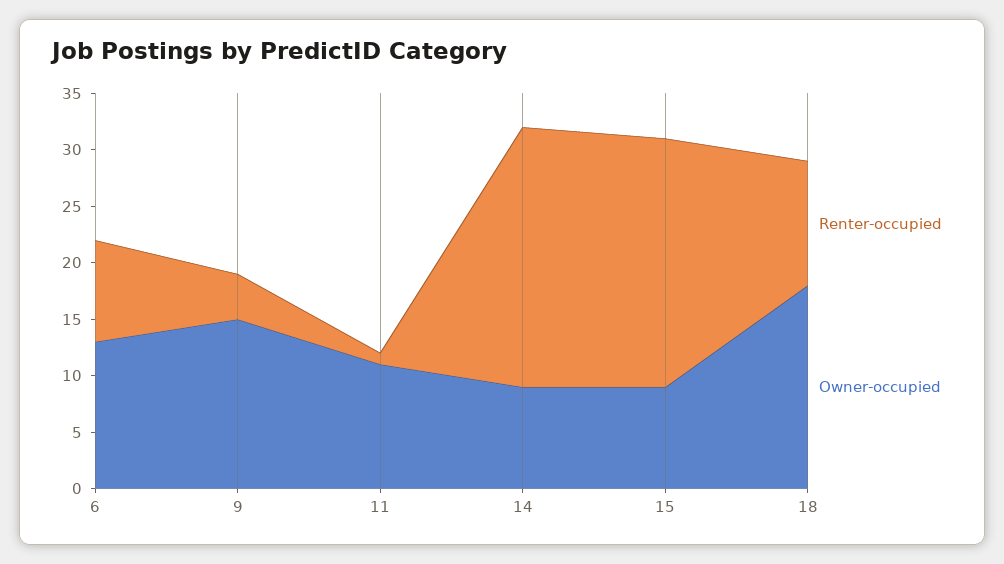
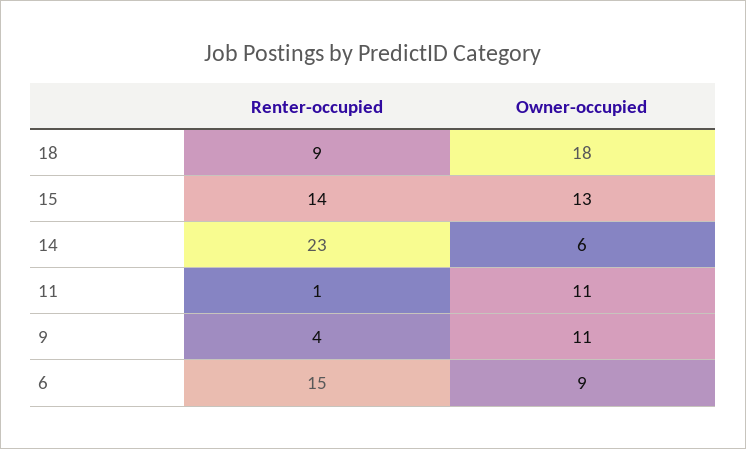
Renter-occupied, 6: 9 -> 15
Owner-occupied, 6: 13 -> 9
Owner-occupied, 9: 15 -> 11
Owner-occupied, 14: 9 -> 6
Renter-occupied, 15: 22 -> 14
Owner-occupied, 15: 9 -> 13
Renter-occupied, 18: 11 -> 9

